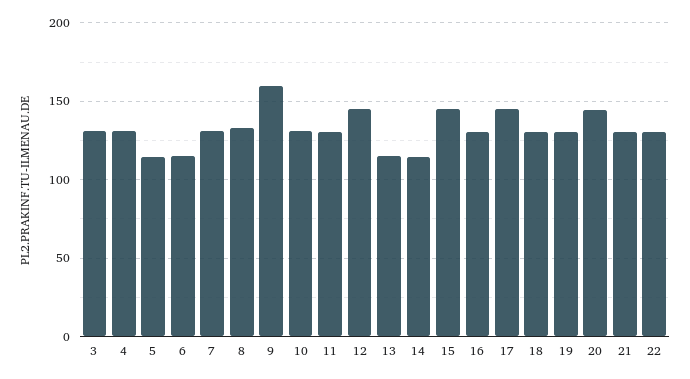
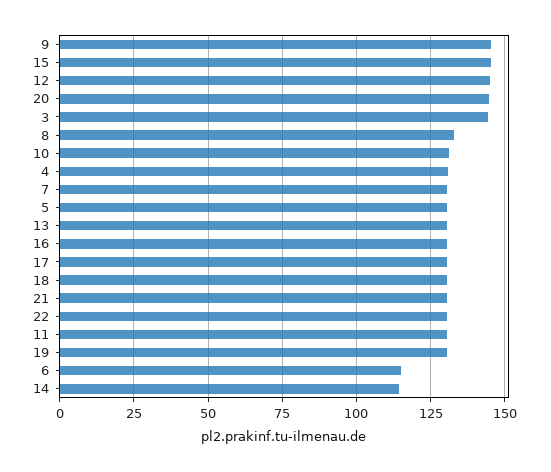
3: 130 -> 145
5: 115 -> 130
9: 160 -> 145
13: 115 -> 130
17: 145 -> 130

